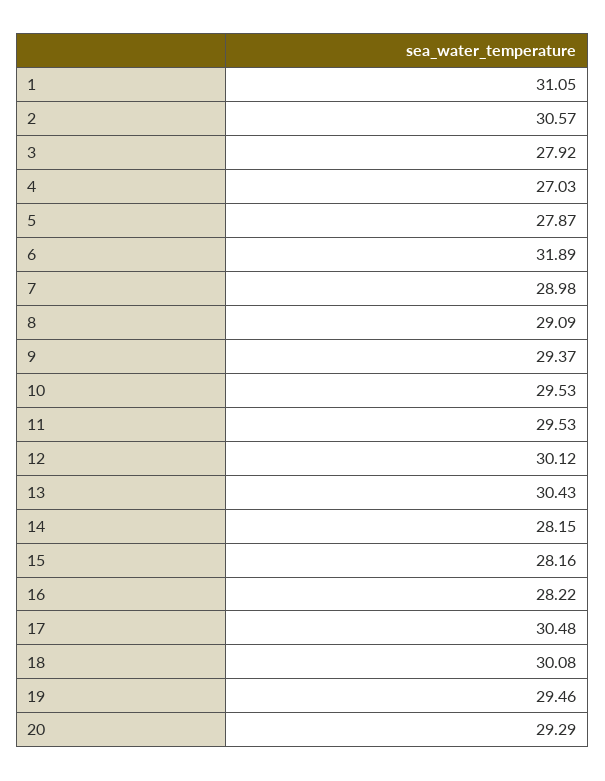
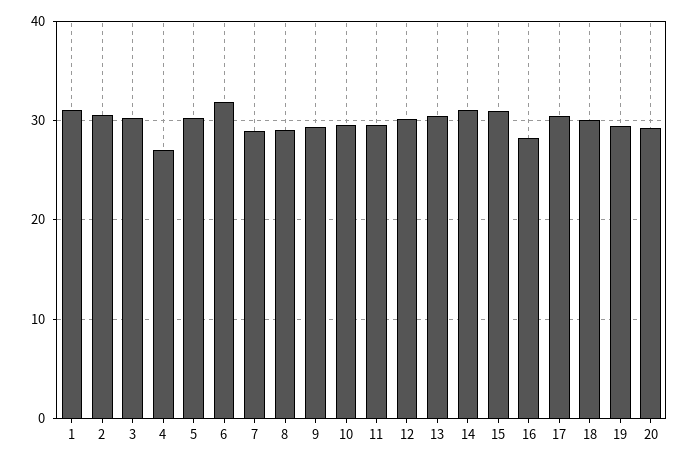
3: 27.92 -> 30
5: 27.87 -> 30
14: 28.15 -> 31
15: 28.16 -> 31

